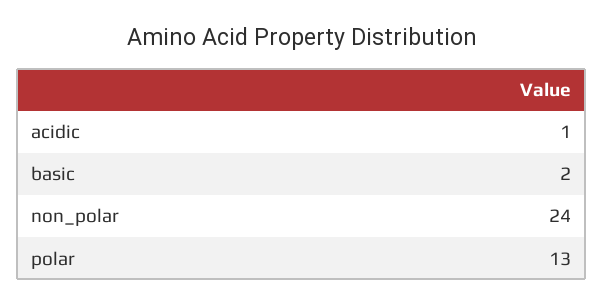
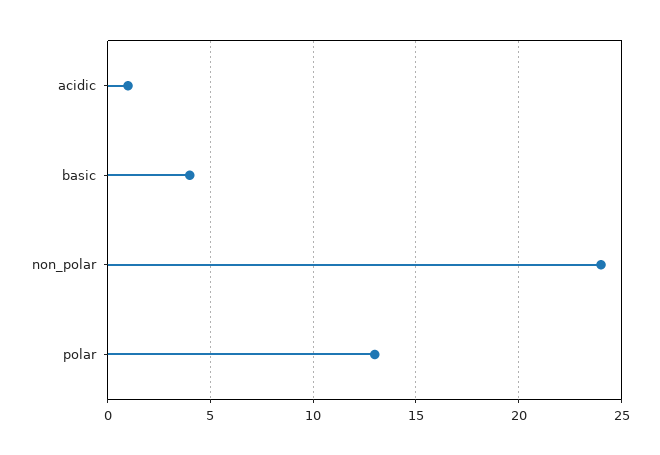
basic: 2 -> 4

